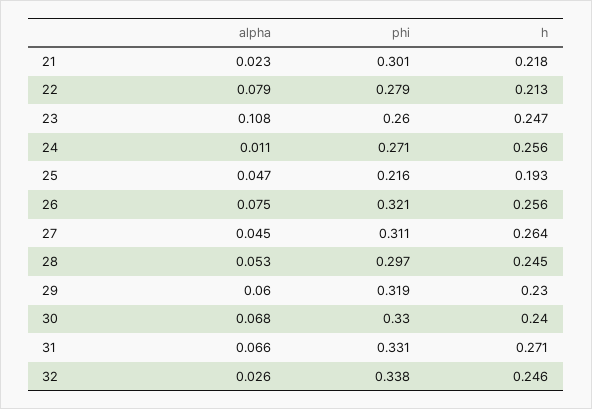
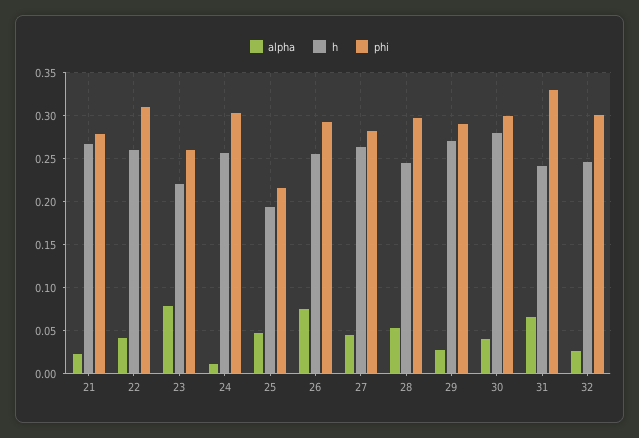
phi, 21: 0.301 -> 0.28
h, 21: 0.218 -> 0.27
alpha, 22: 0.079 -> 0.04
phi, 22: 0.279 -> 0.31
h, 22: 0.213 -> 0.26
alpha, 23: 0.108 -> 0.08
h, 23: 0.247 -> 0.22
phi, 24: 0.271 -> 0.3
phi, 26: 0.321 -> 0.29
phi, 27: 0.311 -> 0.28
alpha, 29: 0.06 -> 0.03
phi, 29: 0.319 -> 0.29
h, 29: 0.23 -> 0.27
alpha, 30: 0.068 -> 0.04
phi, 30: 0.33 -> 0.3
h, 30: 0.24 -> 0.28
h, 31: 0.271 -> 0.24
phi, 32: 0.338 -> 0.3

